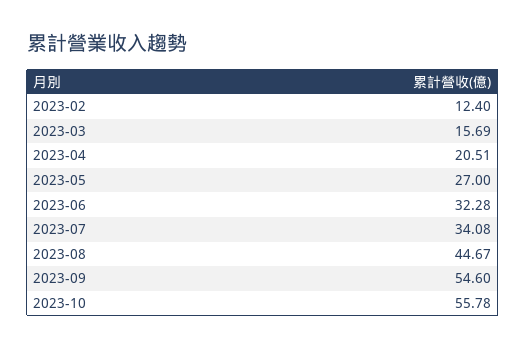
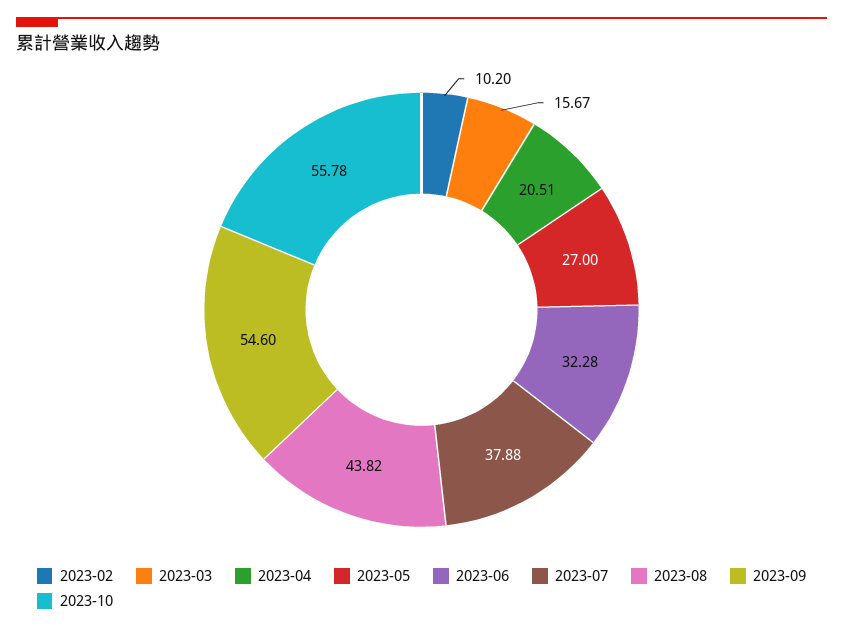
2023-02: 12.4 -> 10.2
2023-03: 15.69 -> 15.67
2023-07: 34.08 -> 37.88
2023-08: 44.67 -> 43.82

